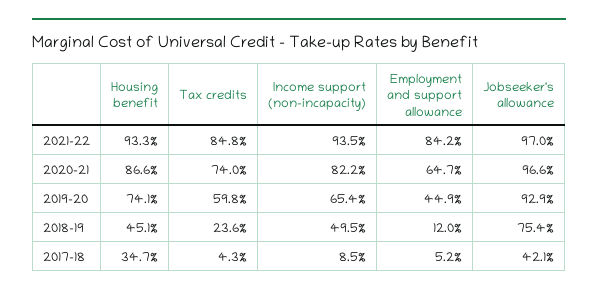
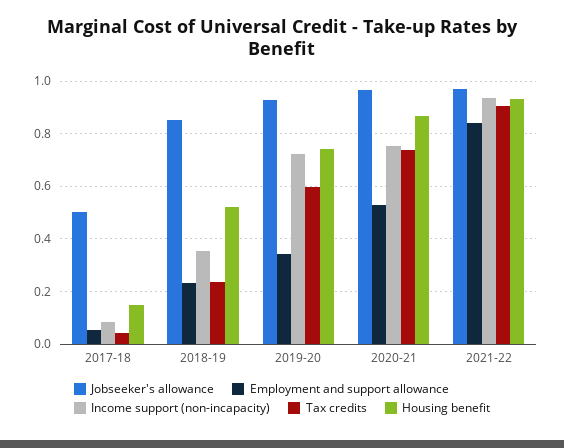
Tax credits, 2021-22: 0.848 -> 0.9
Income support (non-incapacity), 2020-21: 0.822 -> 0.75
Employment and support allowance, 2020-21: 0.647 -> 0.525
Income support (non-incapacity), 2019-20: 0.654 -> 0.725
Employment and support allowance, 2019-20: 0.449 -> 0.35
Housing benefit, 2018-19: 0.451 -> 0.525
Income support (non-incapacity), 2018-19: 0.495 -> 0.35
Employment and support allowance, 2018-19: 0.12 -> 0.225
Jobseeker's allowance, 2018-19: 0.754 -> 0.85
Housing benefit, 2017-18: 0.347 -> 0.15
Jobseeker's allowance, 2017-18: 0.421 -> 0.5

